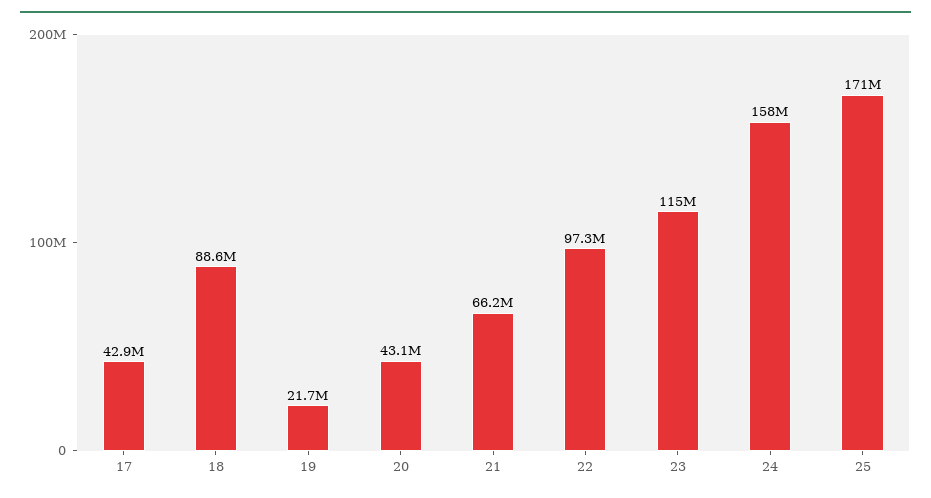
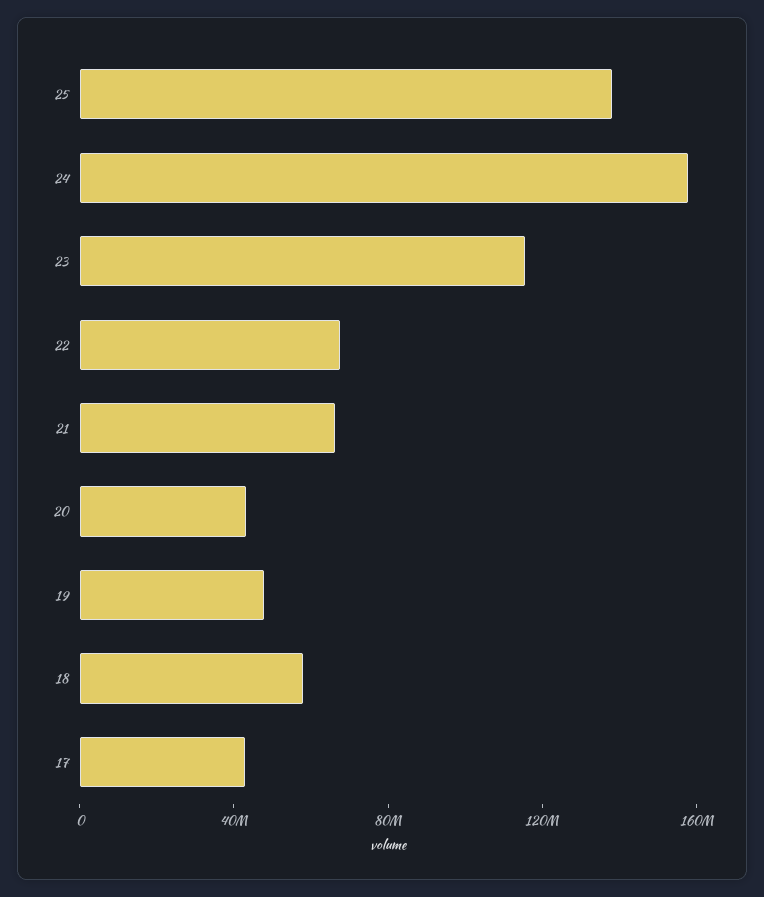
18: 88600000 -> 60000000
19: 21700000 -> 50000000
22: 97300000 -> 70000000
25: 171000000 -> 140000000

